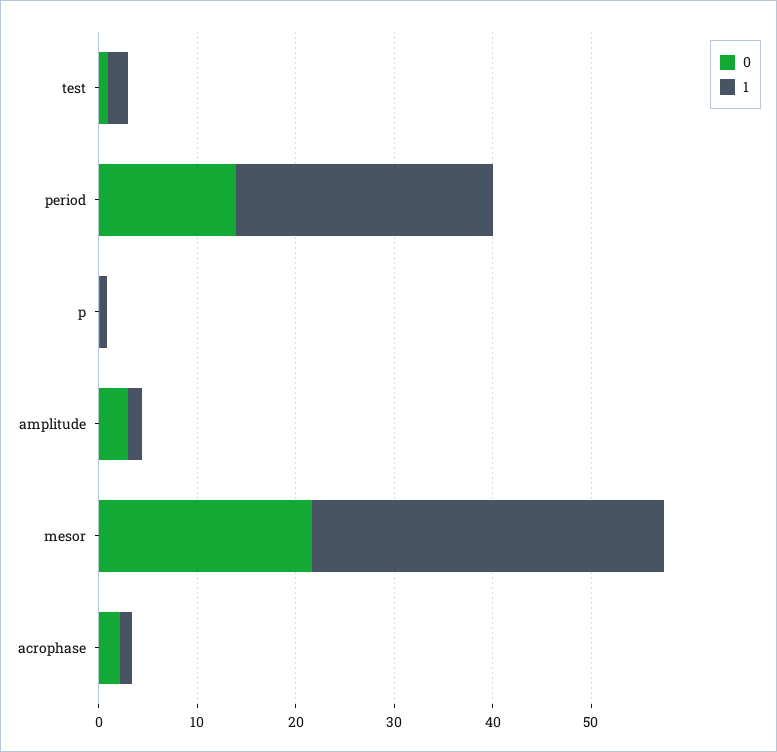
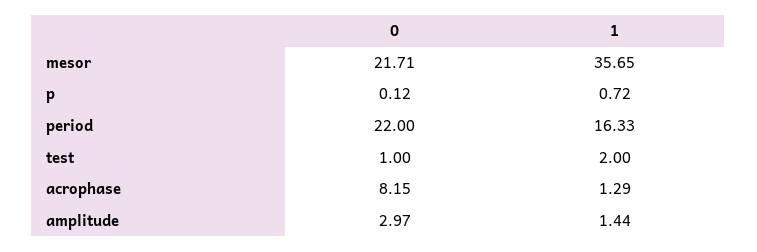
0, period: 14 -> 22
1, period: 26 -> 16.33
0, acrophase: 2 -> 8.15

